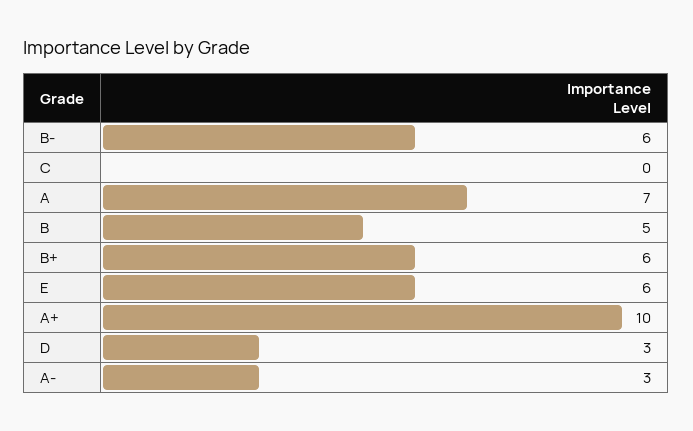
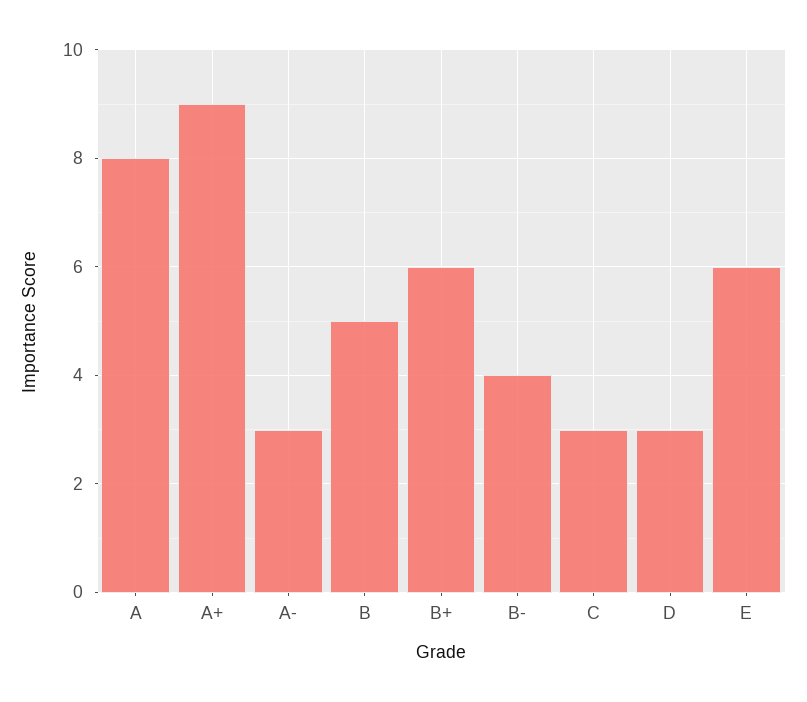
B-: 6 -> 4
C: 0 -> 3
A: 7 -> 8
A+: 10 -> 9

